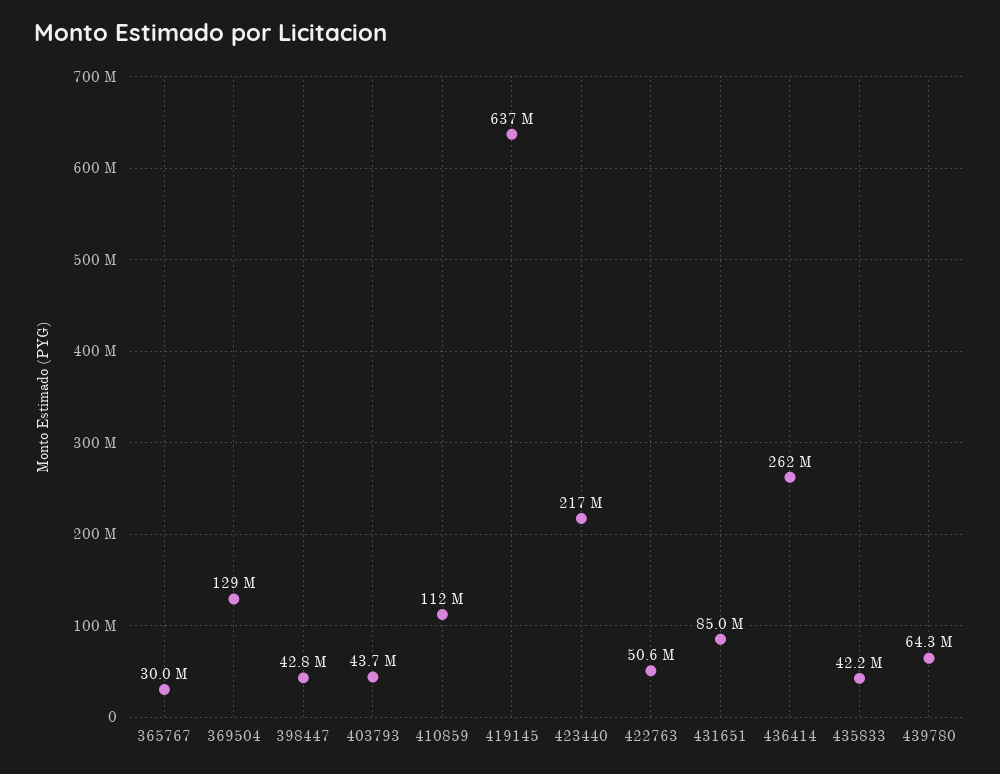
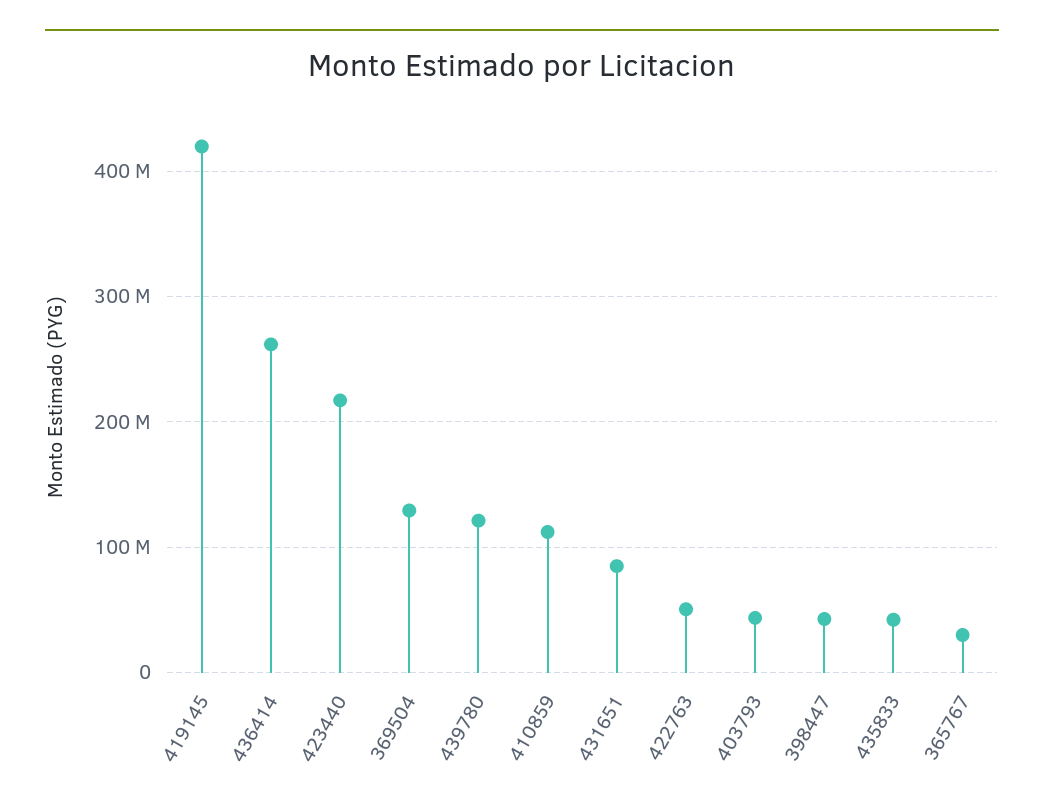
419145: 637000000 -> 420000000
439780: 64300000 -> 120000000

